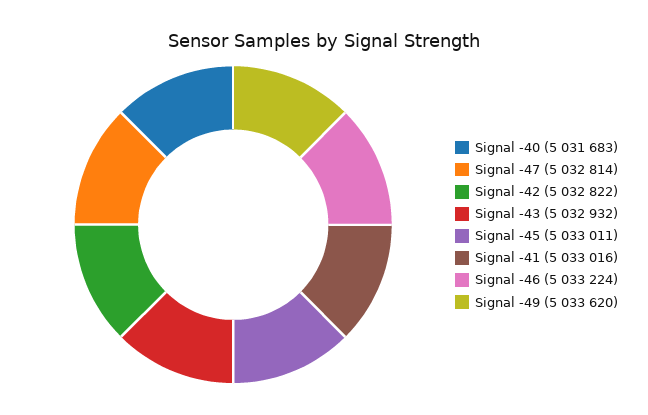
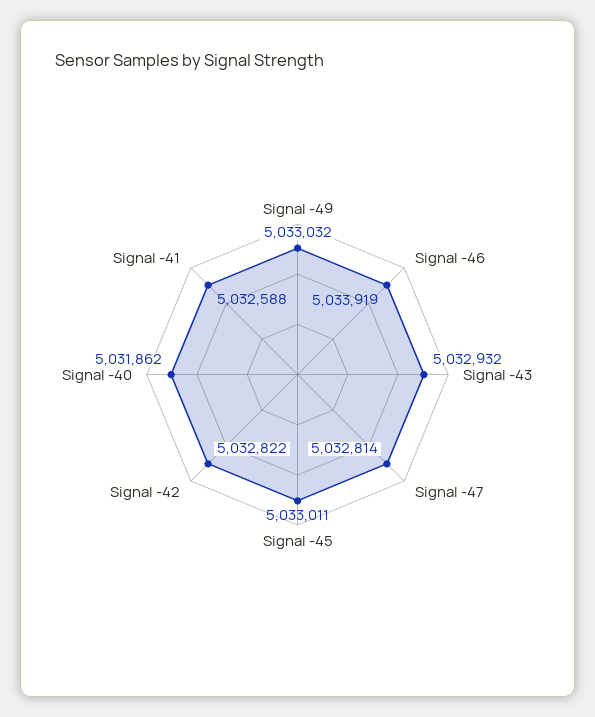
Signal -40: 5031683 -> 5031862
Signal -41: 5033016 -> 5032588
Signal -46: 5033224 -> 5033919
Signal -49: 5033620 -> 5033032

